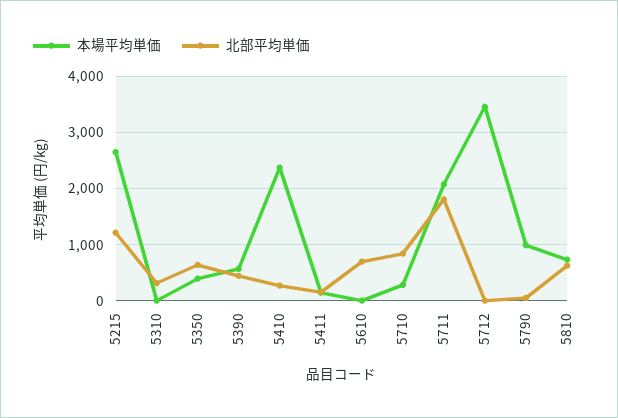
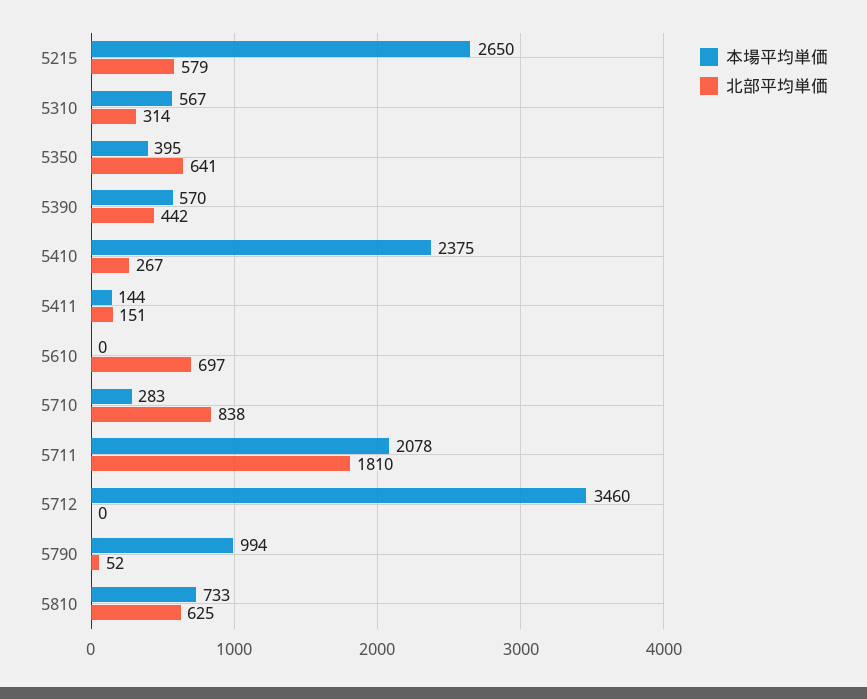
北部平均単価, 5215: 1200 -> 579
本場平均単価, 5310: 0 -> 567

